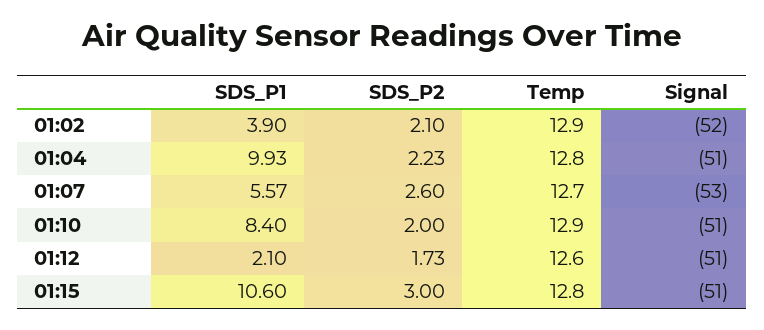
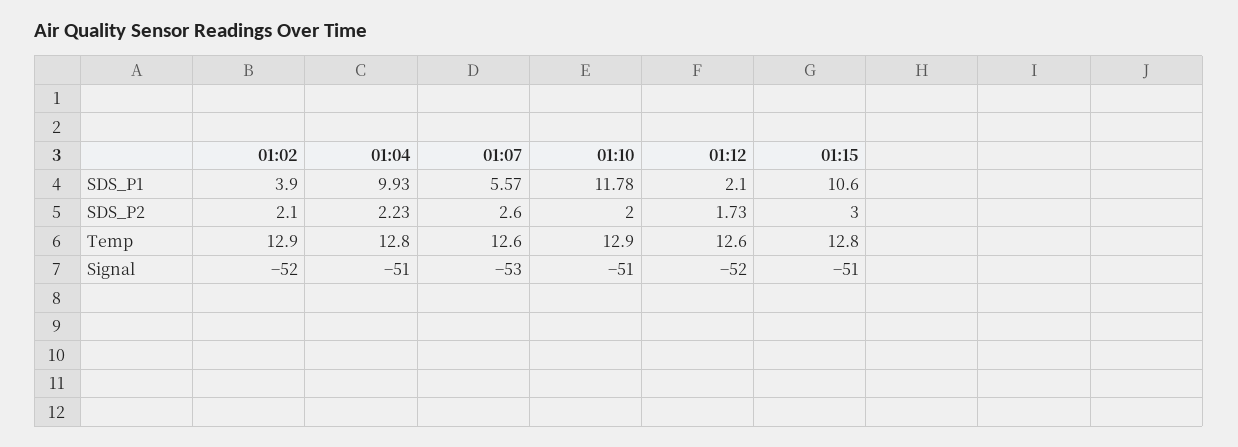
Temp, 01:07: 12.7 -> 12.6
SDS_P1, 01:10: 8.4 -> 11.78
Signal, 01:12: -51 -> -52

